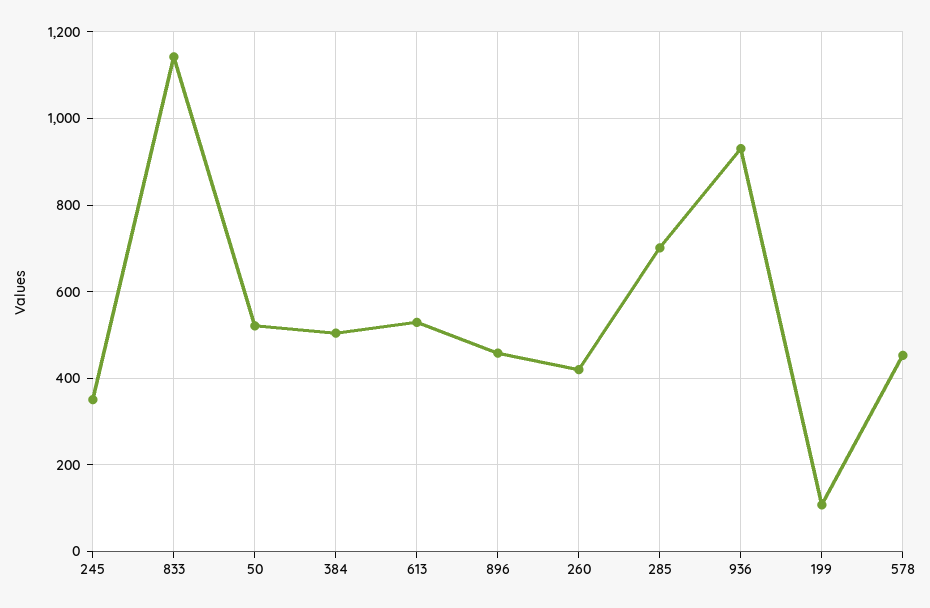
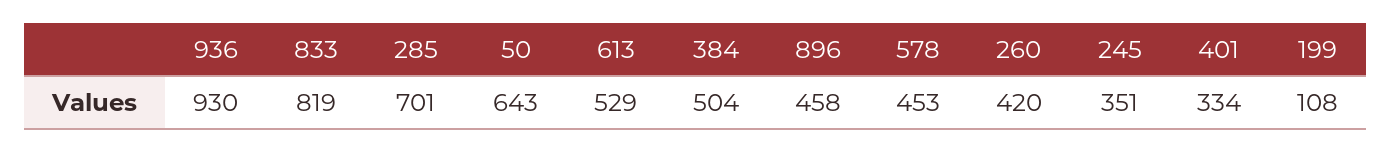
833: 1140 -> 819
50: 520 -> 643
401: none -> 334

